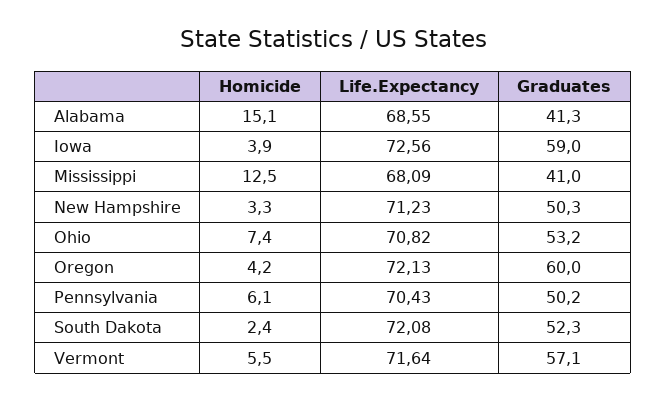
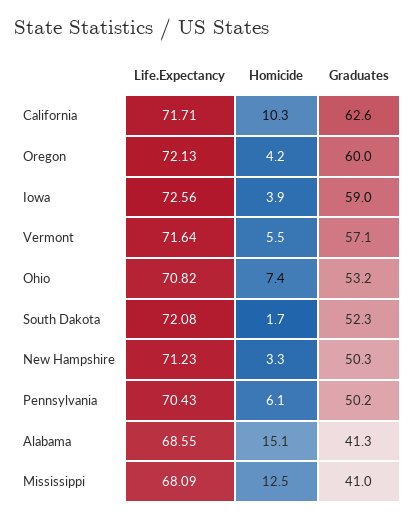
Homicide, South Dakota: 2.4 -> 1.7
Life.Expectancy, California: none -> 71.71
Homicide, California: none -> 10.3
Graduates, California: none -> 62.6

